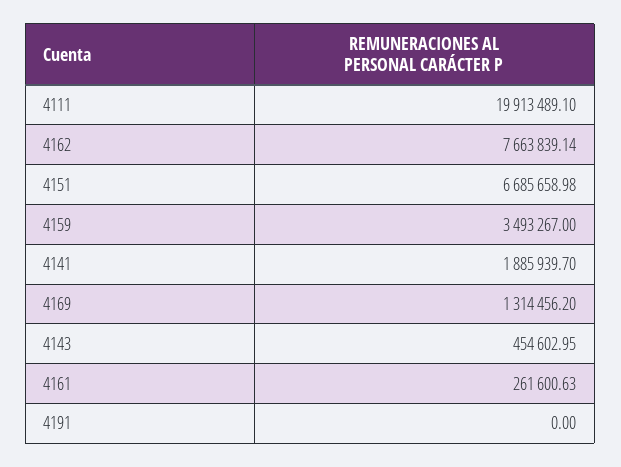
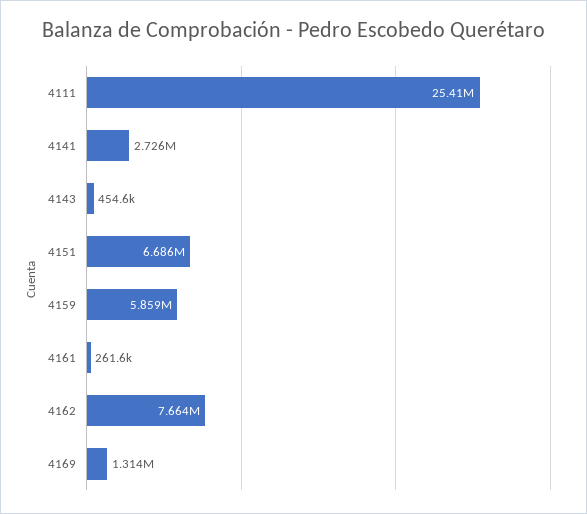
4111: 19913489.1 -> 25410000
4159: 3493267 -> 5859000
4141: 1885939.7 -> 2726000
4191: 0 -> none

